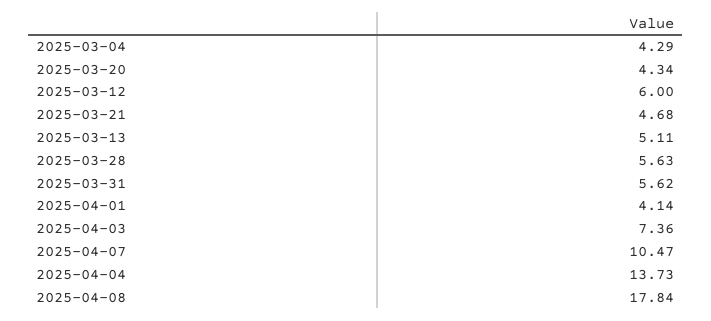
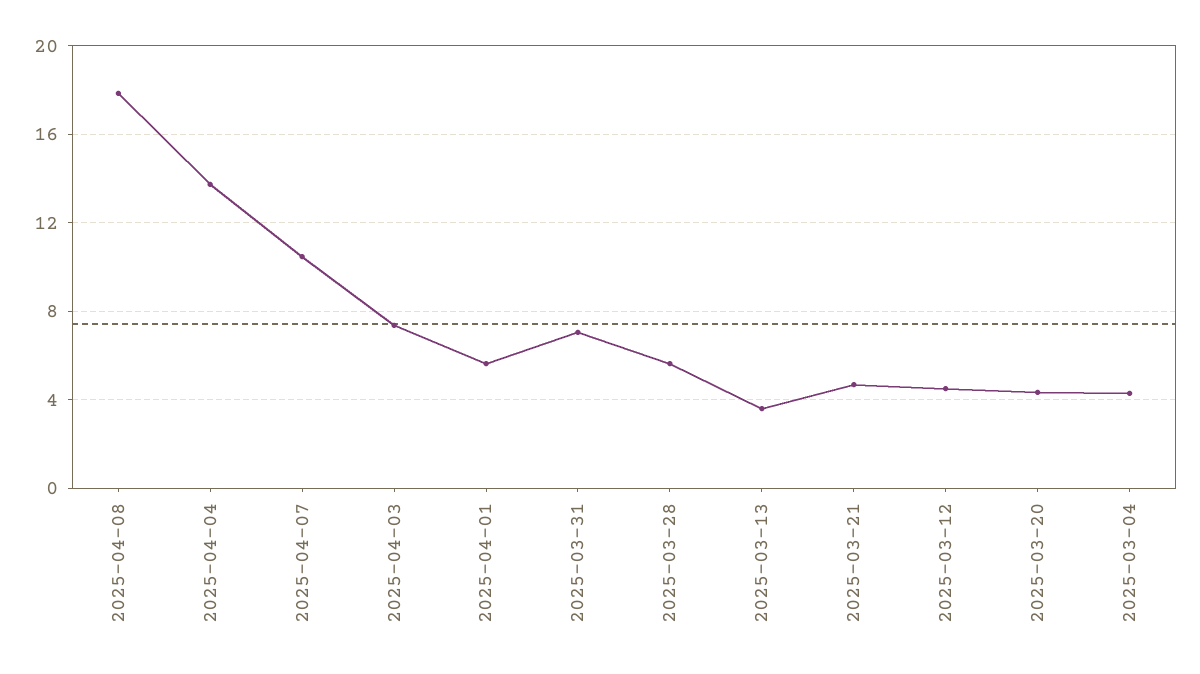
2025-03-12: 6 -> 4.5
2025-03-13: 5.11 -> 3.5
2025-03-31: 5.62 -> 7
2025-04-01: 4.14 -> 5.5

